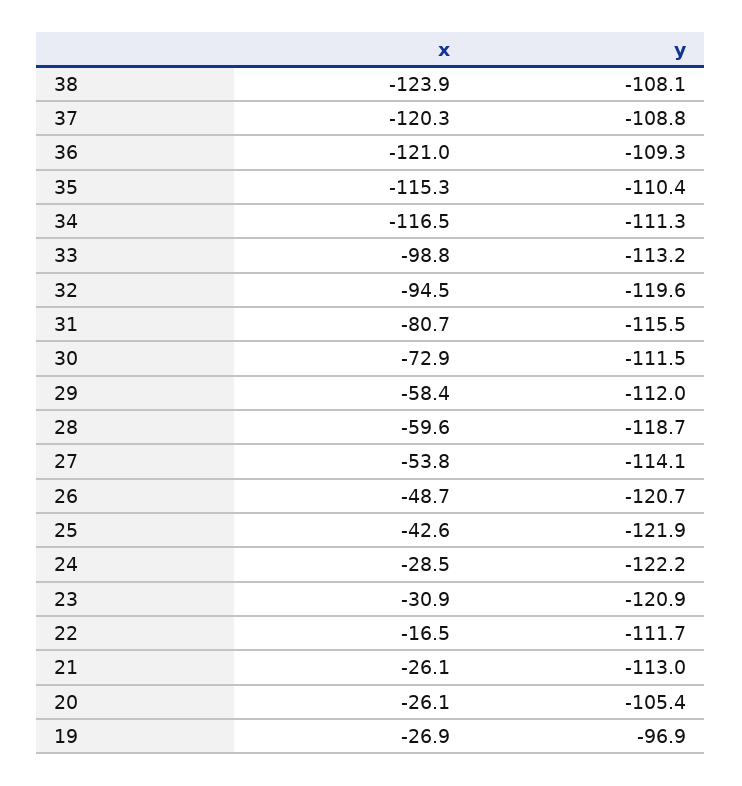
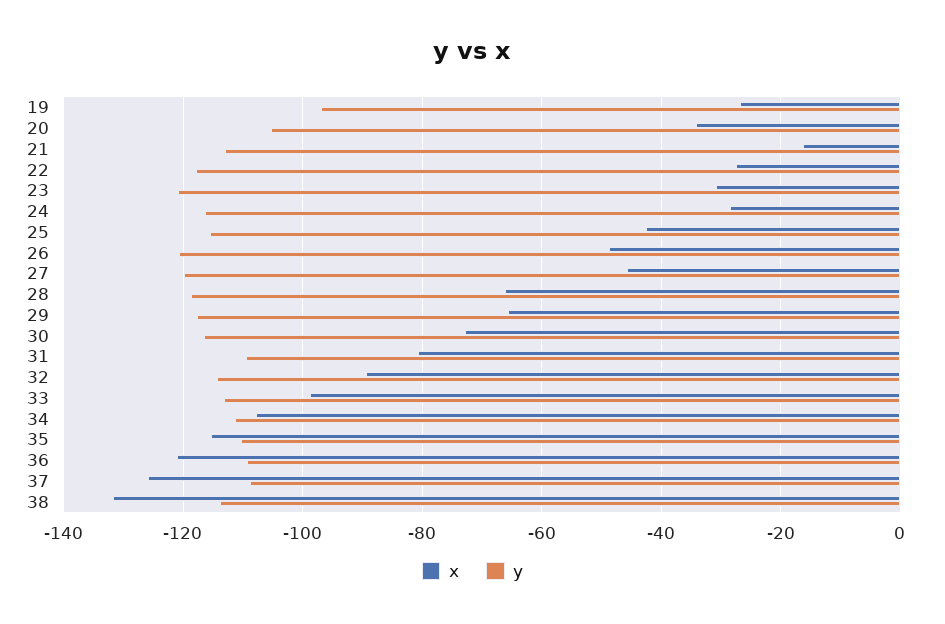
x, 38: -123.9 -> -132
y, 38: -108.1 -> -114
x, 37: -120.3 -> -126
x, 34: -116.5 -> -108
x, 32: -94.5 -> -90
y, 32: -119.6 -> -114
y, 31: -115.5 -> -110
y, 30: -111.5 -> -116
x, 29: -58.4 -> -66
y, 29: -112 -> -118
x, 28: -59.6 -> -66
x, 27: -53.8 -> -46
y, 27: -114.1 -> -120
y, 25: -121.9 -> -116
y, 24: -122.2 -> -116
x, 22: -16.5 -> -28
y, 22: -111.7 -> -118
x, 21: -26.1 -> -16
x, 20: -26.1 -> -34

